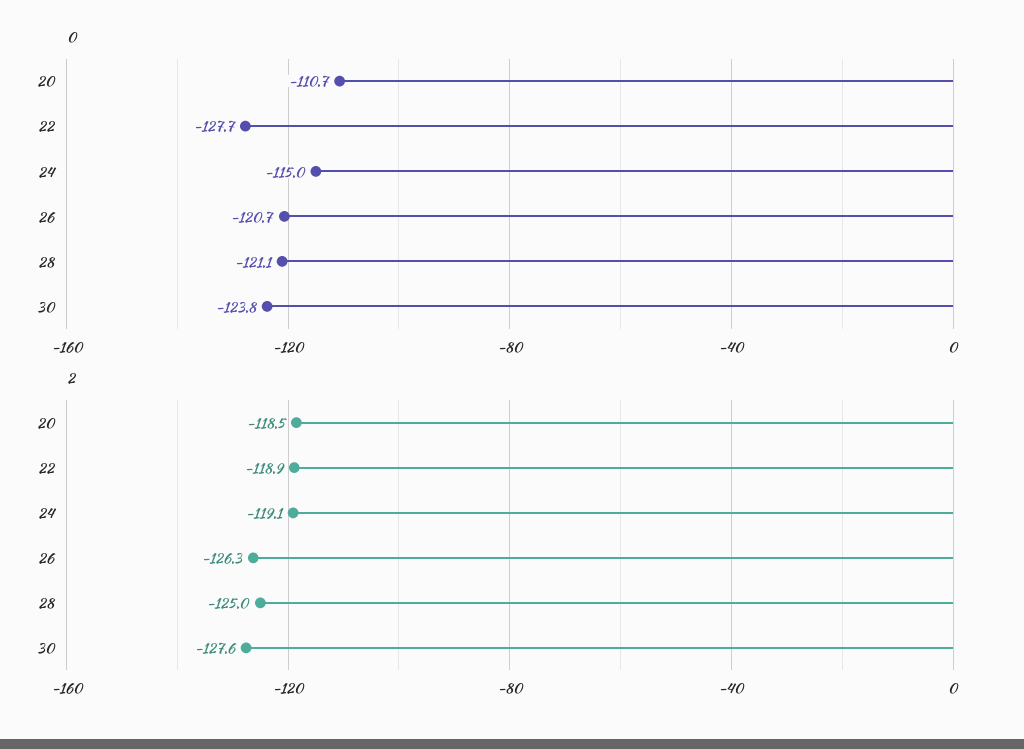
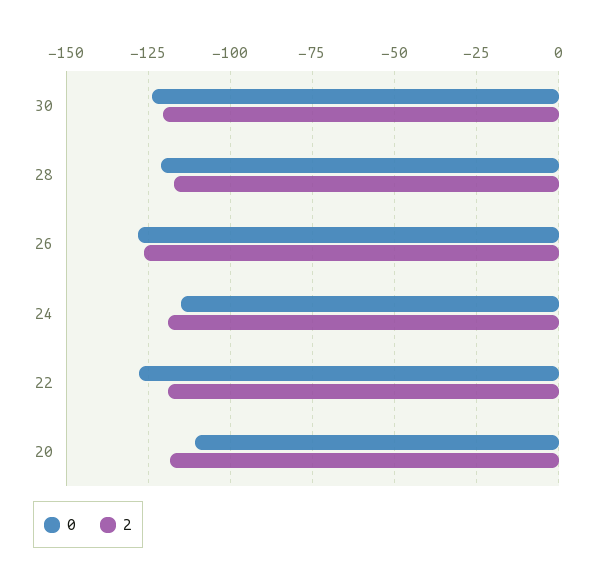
0, 26: -120.7 -> -127.5
2, 28: -125 -> -117.5
2, 30: -127.6 -> -120

